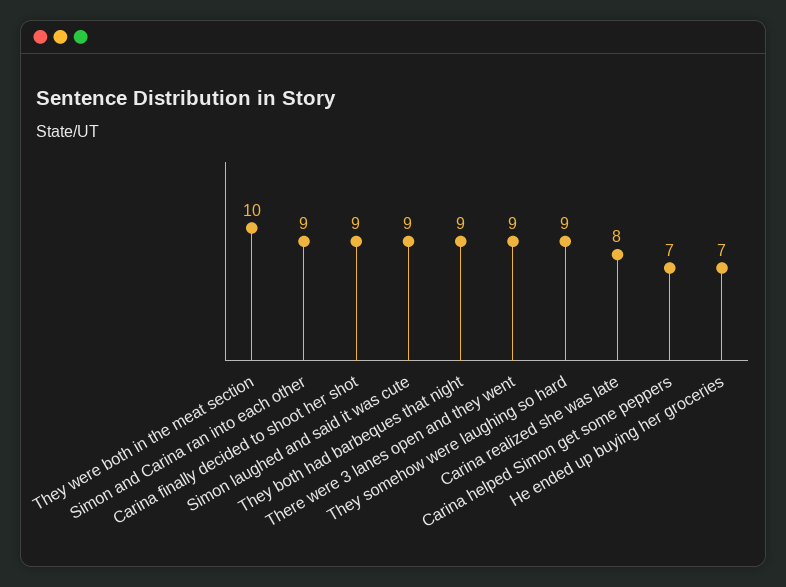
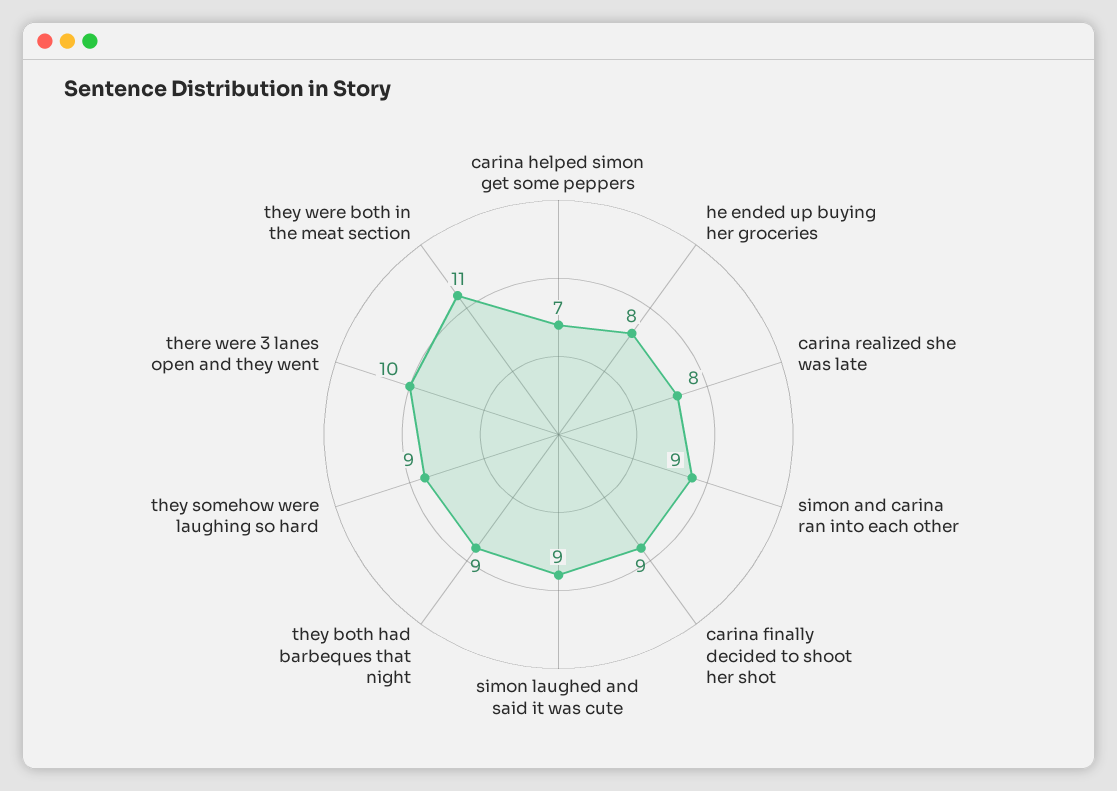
They were both in the meat section: 10 -> 11
There were 3 lanes open and they went: 9 -> 10
He ended up buying her groceries: 7 -> 8

